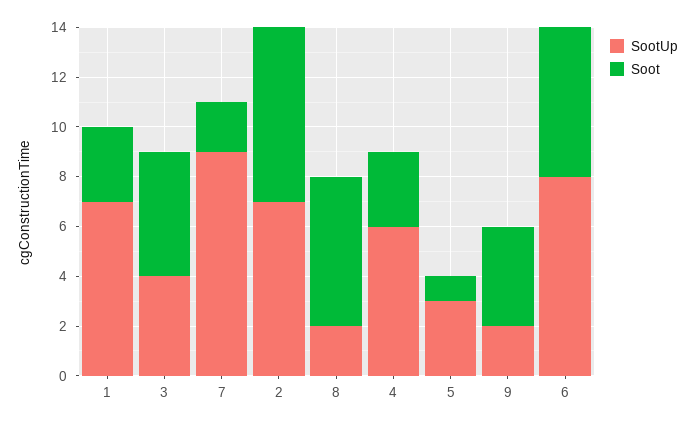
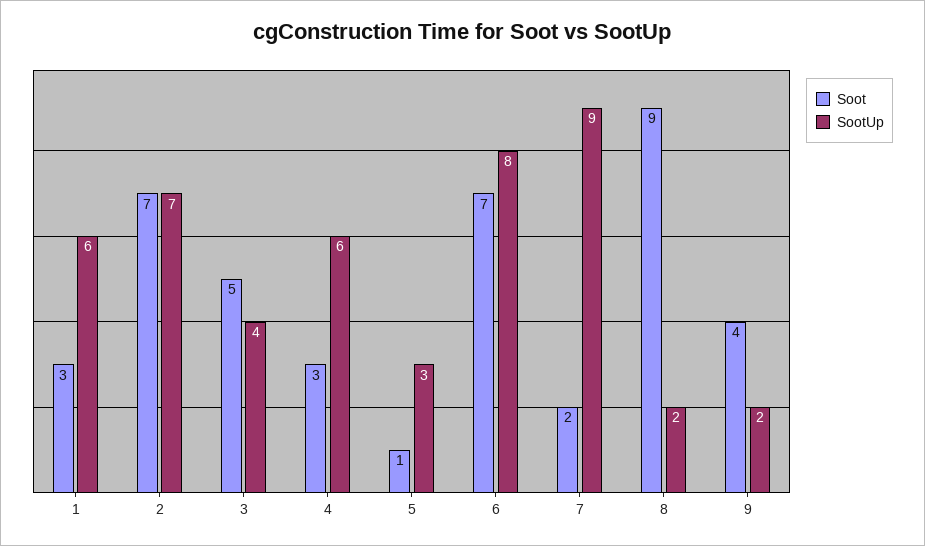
SootUp, 1: 7 -> 6
Soot, 8: 6 -> 9
Soot, 6: 6 -> 7

